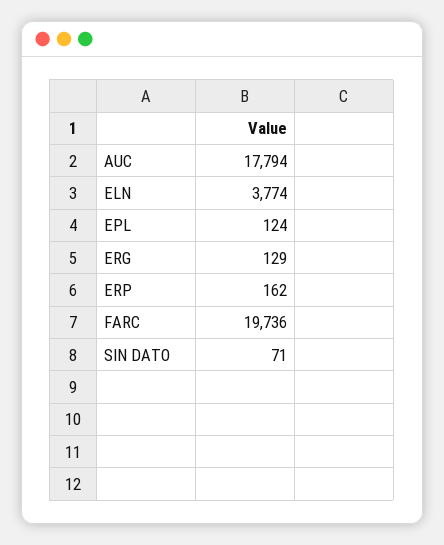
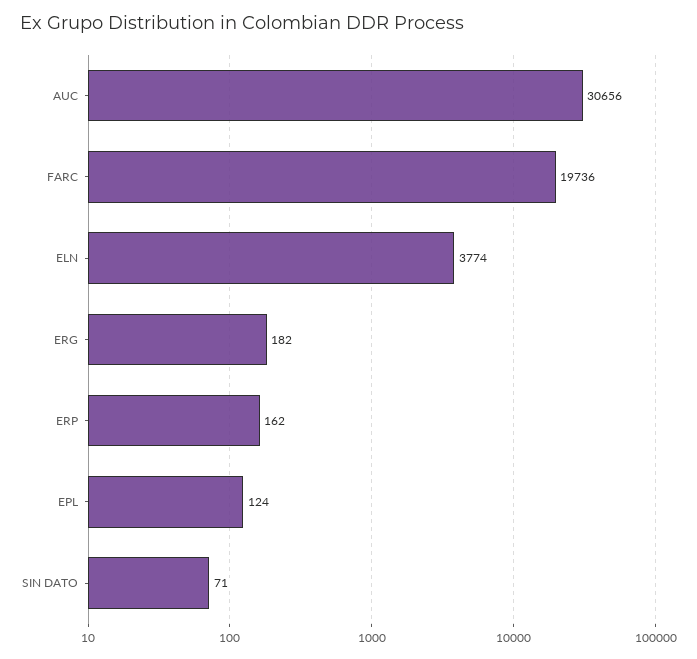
AUC: 17794 -> 30656
ERG: 129 -> 182

